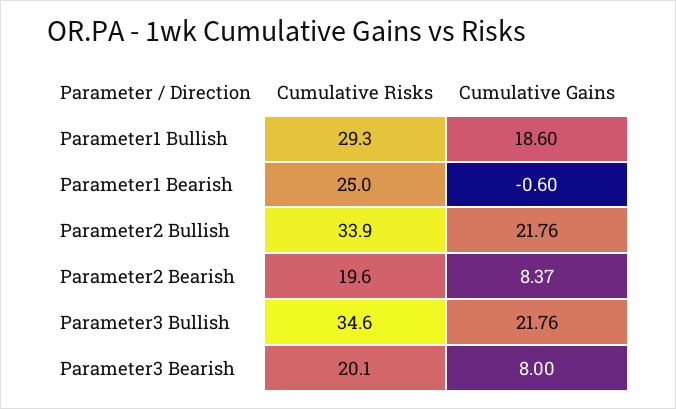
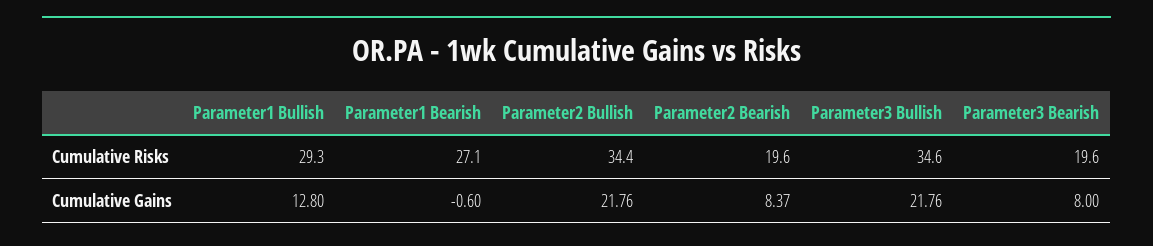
Cumulative Gains, Parameter1 Bullish: 18.6 -> 12.8
Cumulative Risks, Parameter1 Bearish: 25 -> 27.1
Cumulative Risks, Parameter2 Bullish: 33.9 -> 34.4
Cumulative Risks, Parameter3 Bearish: 20.1 -> 19.6

